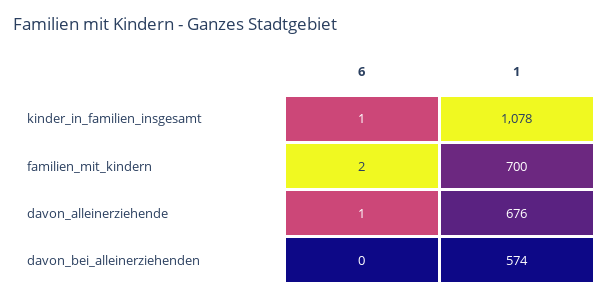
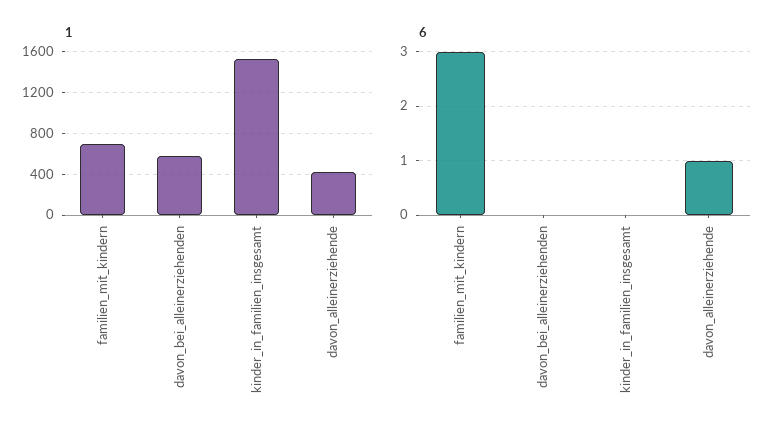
6, kinder_in_familien_insgesamt: 1 -> 0
1, kinder_in_familien_insgesamt: 1078 -> 1500
6, familien_mit_kindern: 2 -> 3
1, davon_alleinerziehende: 676 -> 400

